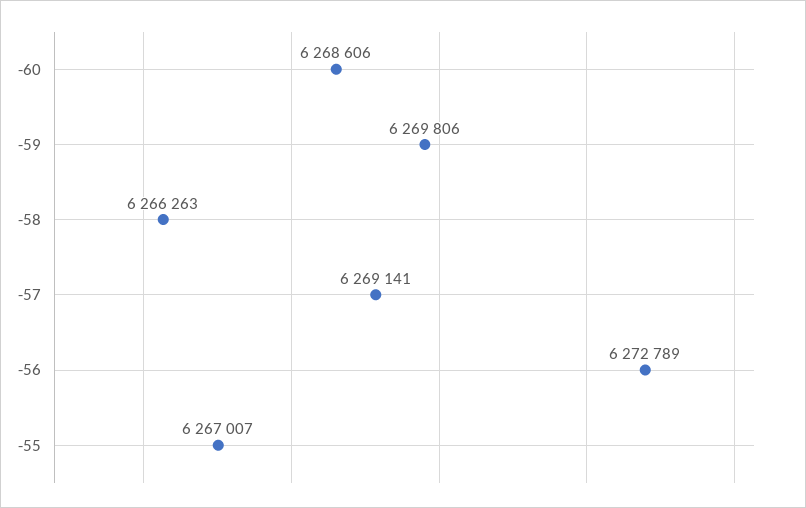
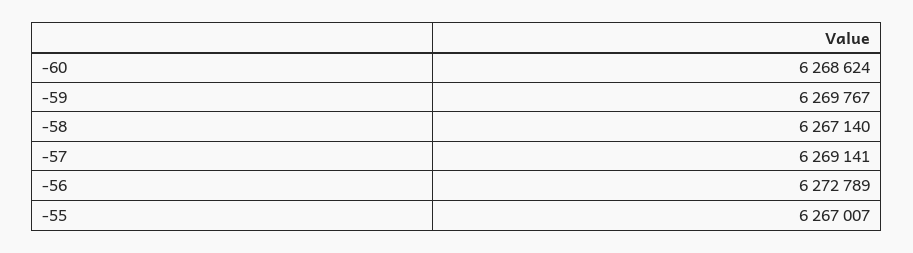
-60: 6268606 -> 6268624
-59: 6269806 -> 6269767
-58: 6266263 -> 6267140

